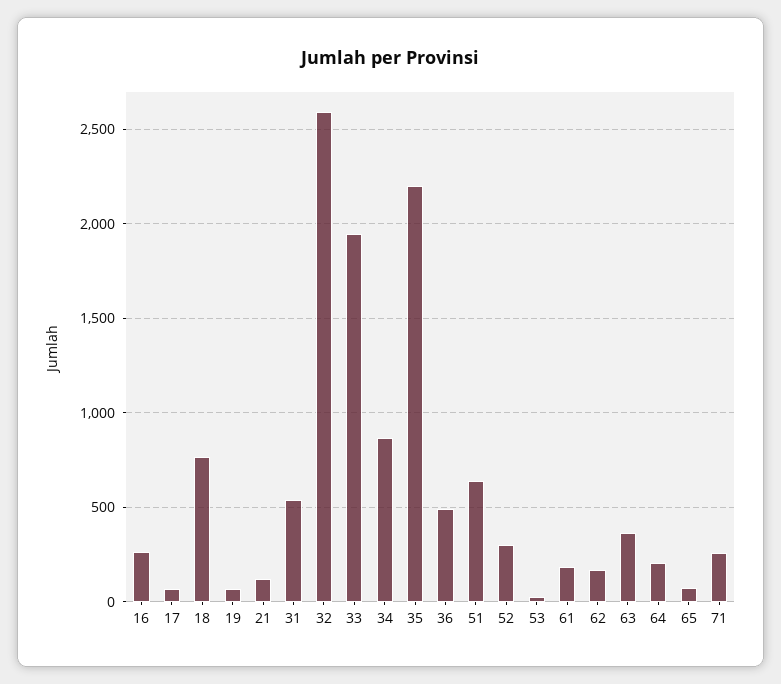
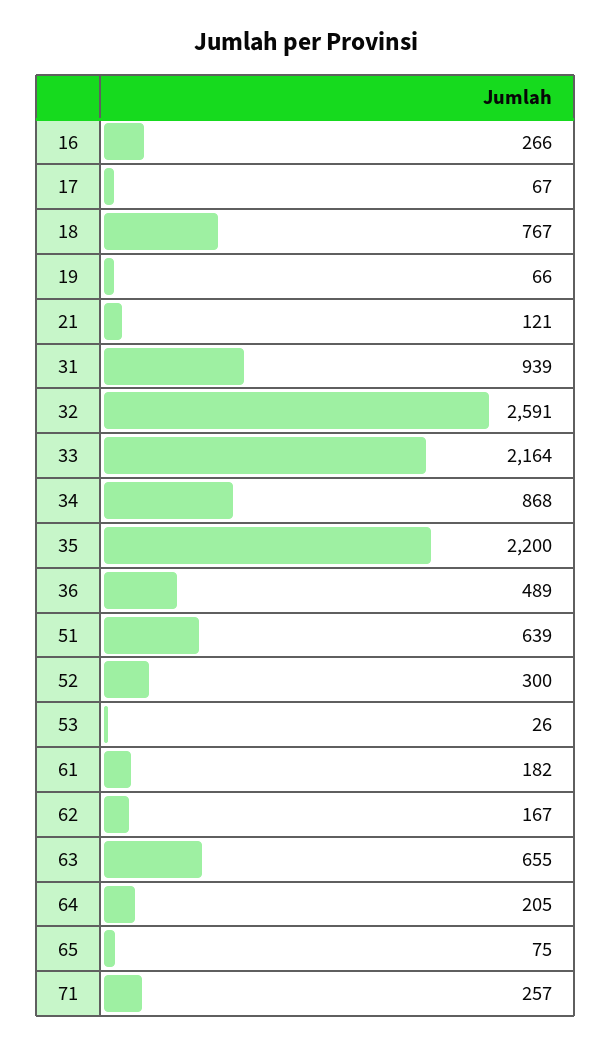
31: 550 -> 939
33: 1950 -> 2164
63: 350 -> 655

